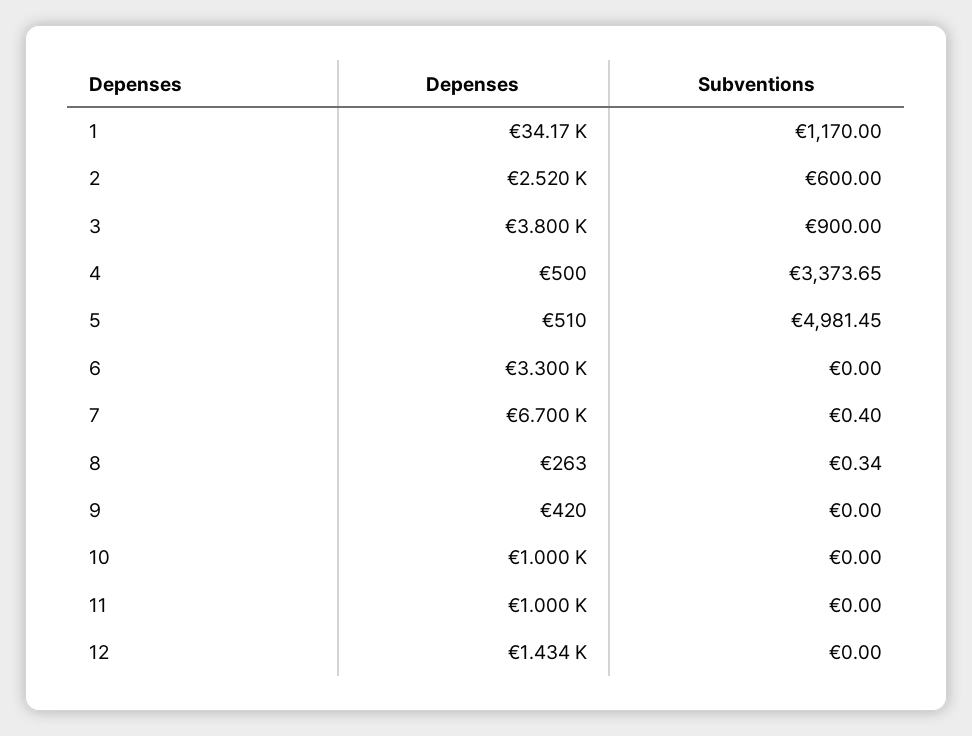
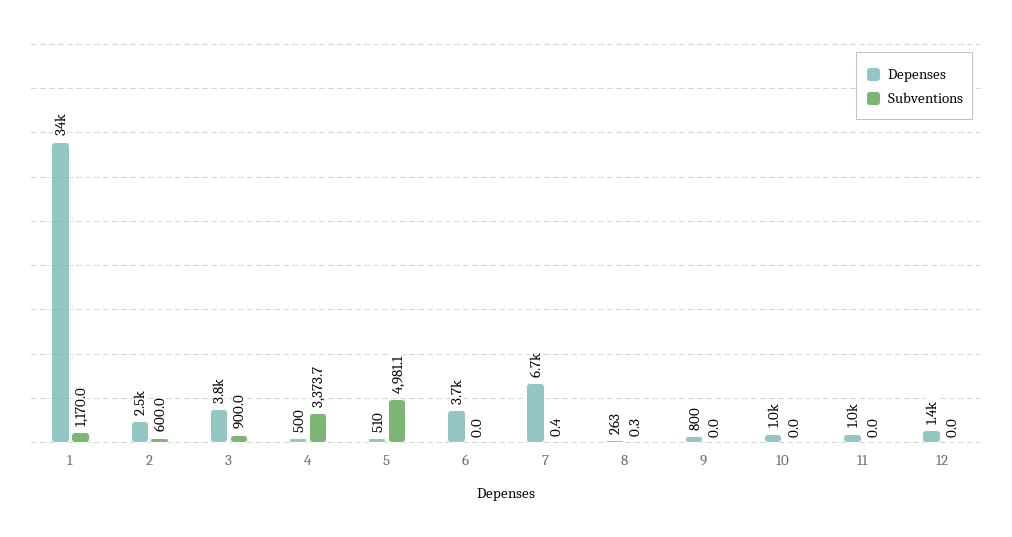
Subventions, 5: 4981.45 -> 4981.1
Depenses, 6: 3300 -> 3700
Depenses, 9: 420 -> 800

